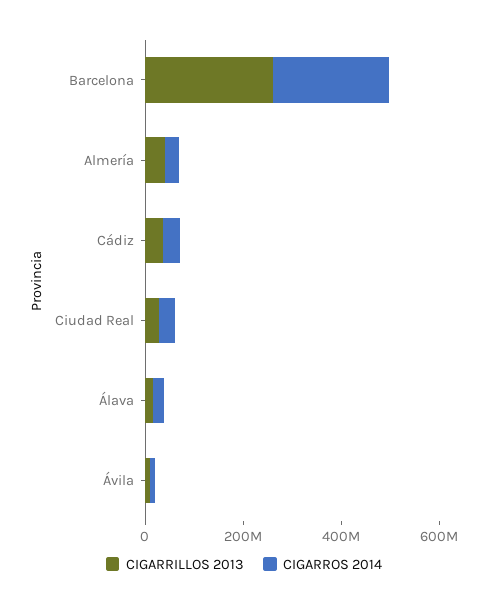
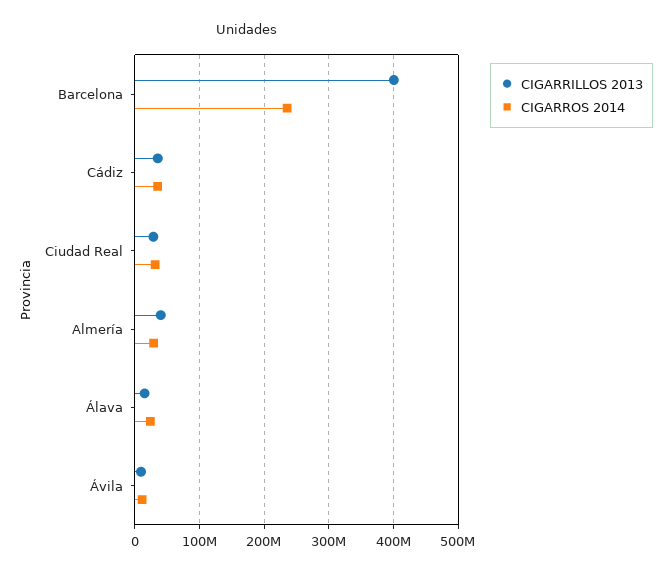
CIGARRILLOS 2013, Barcelona: 250000000 -> 400000000

